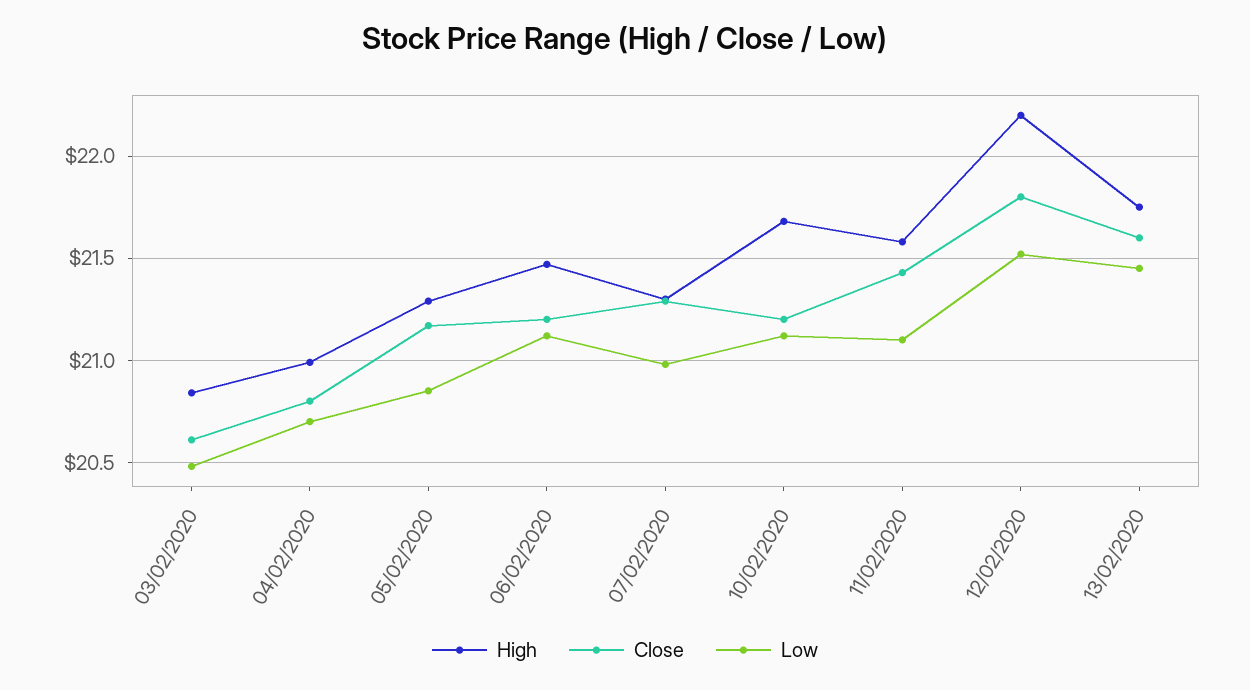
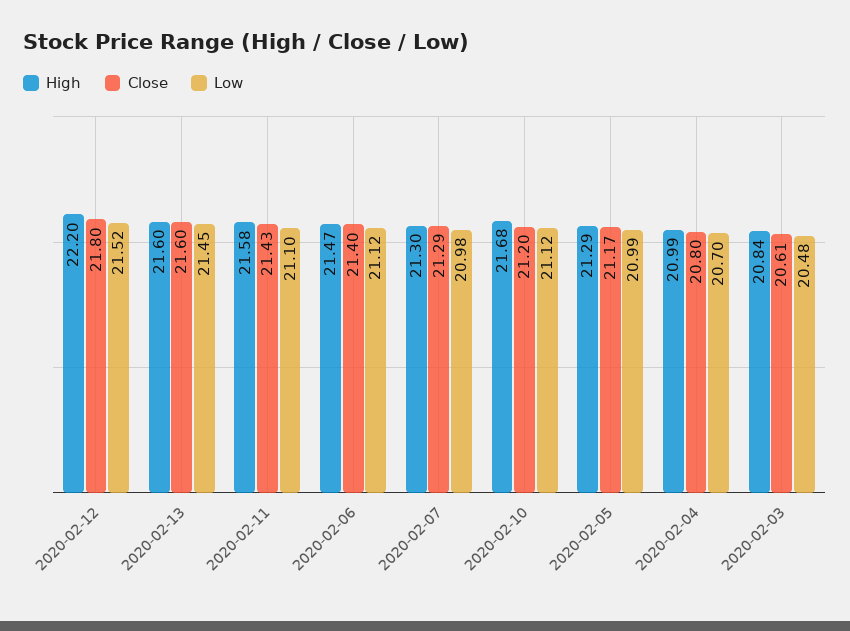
Low, 05/02/2020: 20.85 -> 20.99
Close, 06/02/2020: 21.2 -> 21.4
High, 13/02/2020: 21.75 -> 21.6

